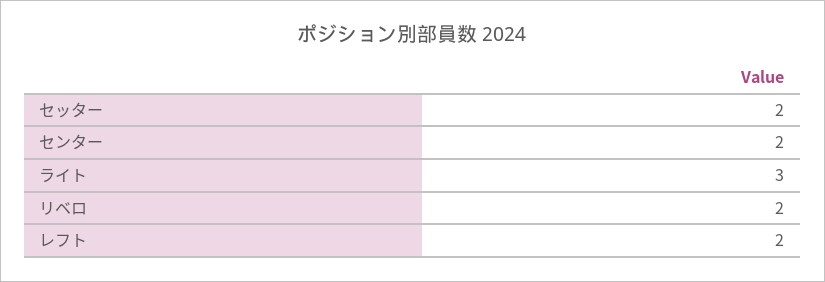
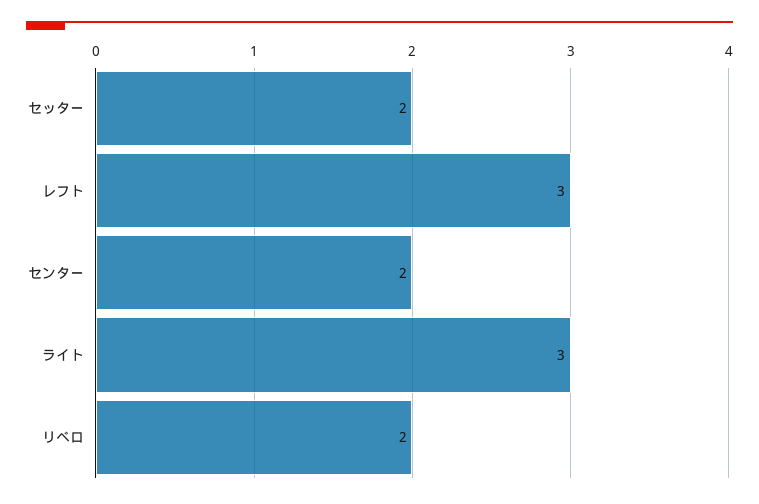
レフト: 2 -> 3

